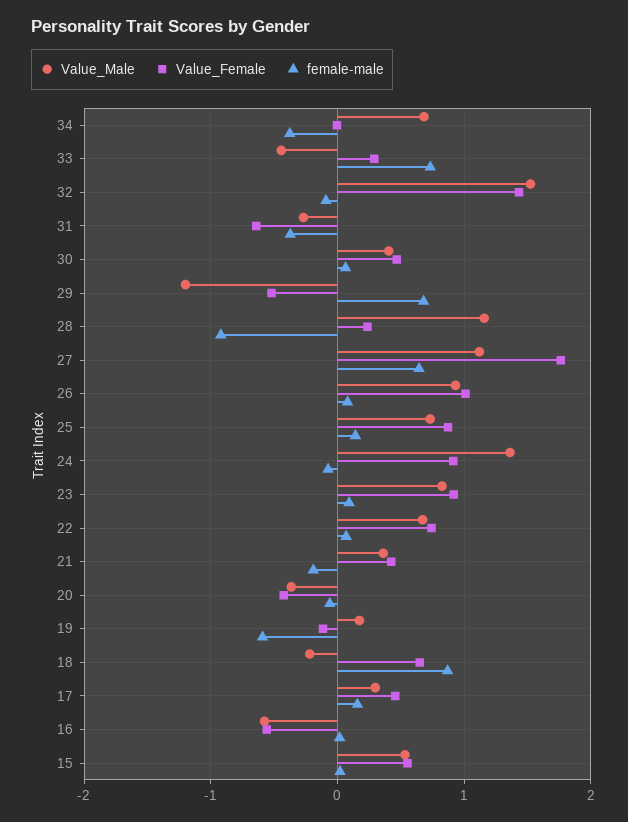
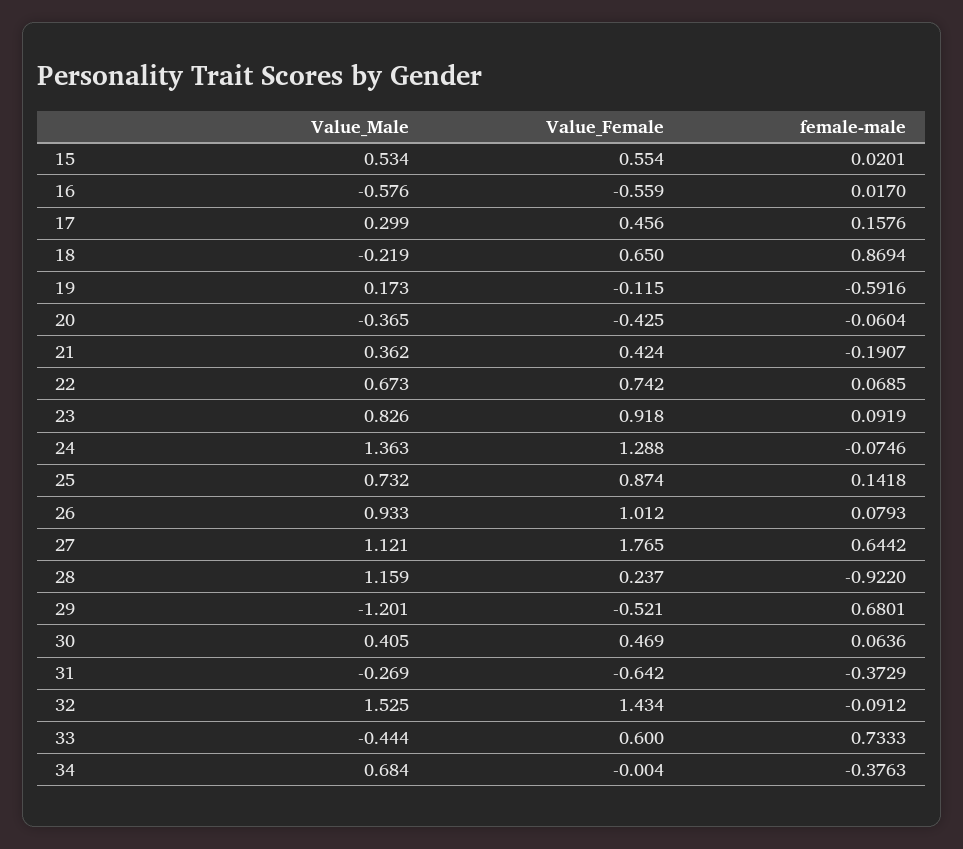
Value_Female, 33: 0.3 -> 0.6
Value_Female, 24: 0.9 -> 1.288

